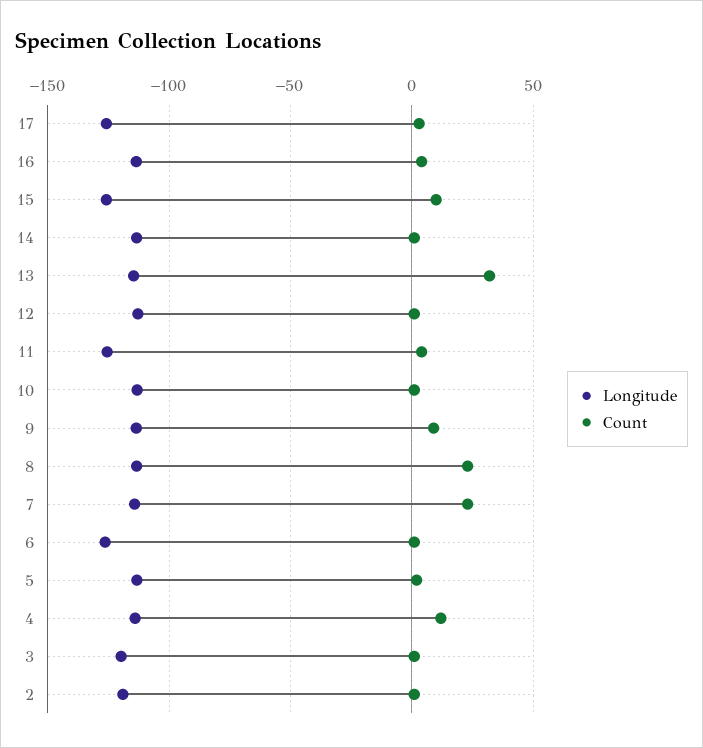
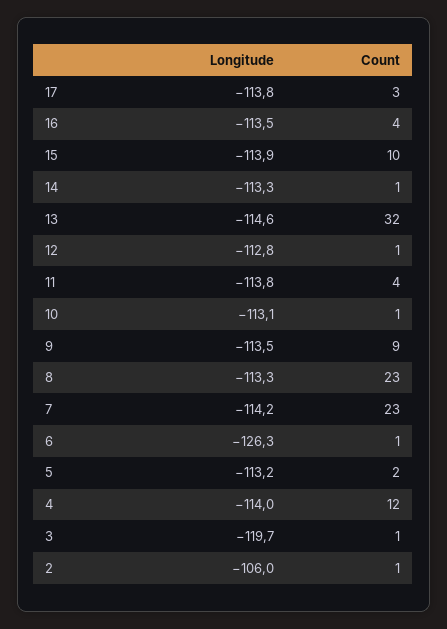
Longitude, 17: -125 -> -113.8
Longitude, 15: -125 -> -113.9
Longitude, 11: -125 -> -113.8
Longitude, 2: -120 -> -106

